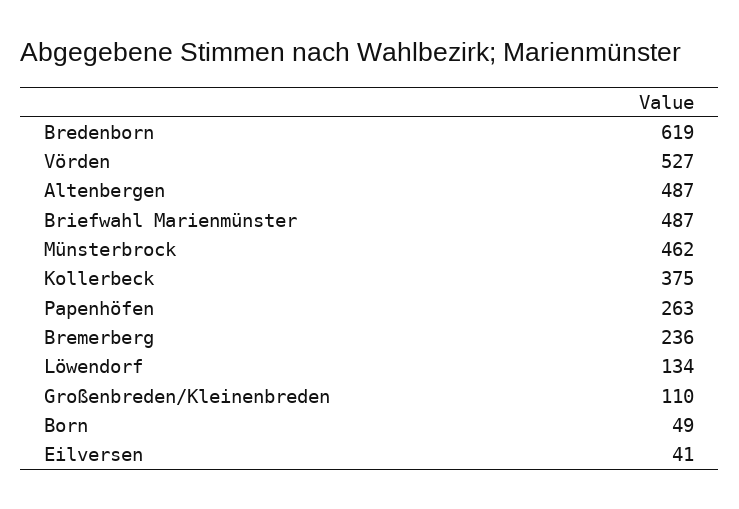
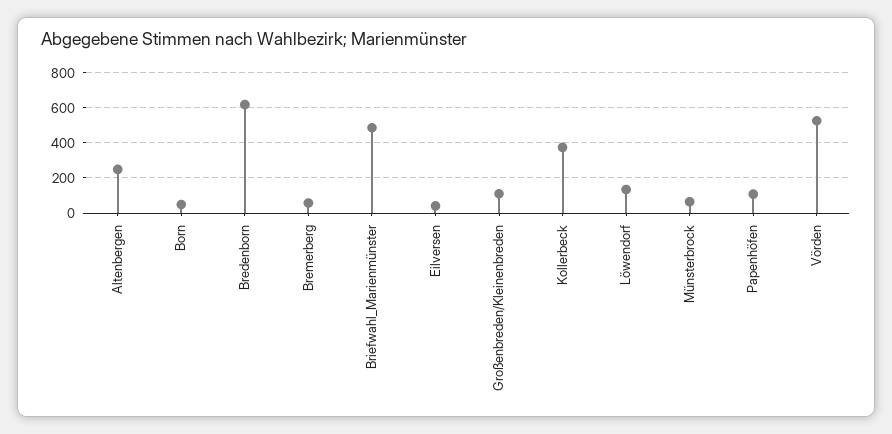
Altenbergen: 487 -> 250
Münsterbrock: 462 -> 50
Papenhöfen: 263 -> 100
Bremerberg: 236 -> 50

